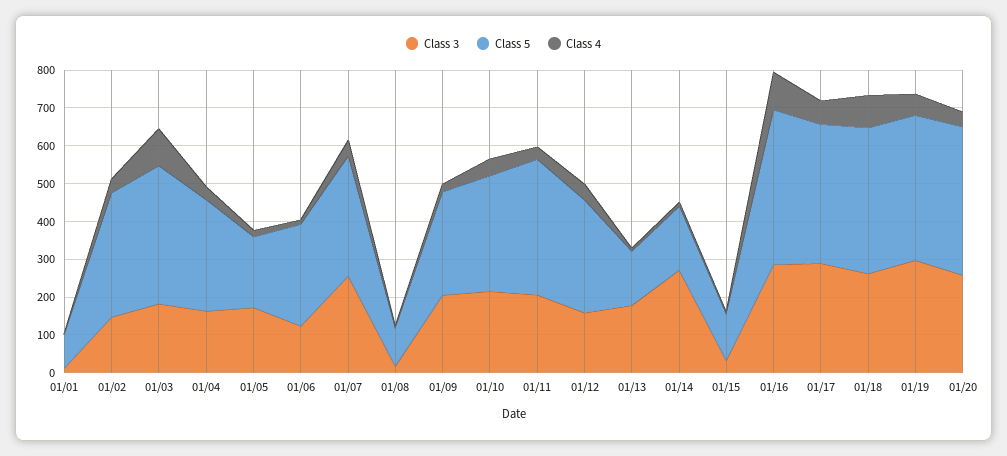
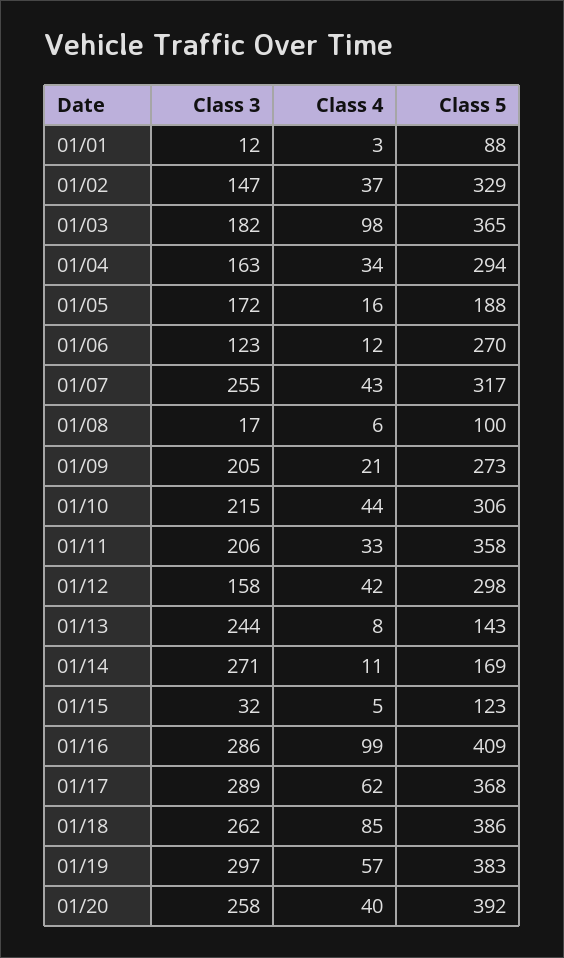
Class 3, 01/13: 175 -> 244

